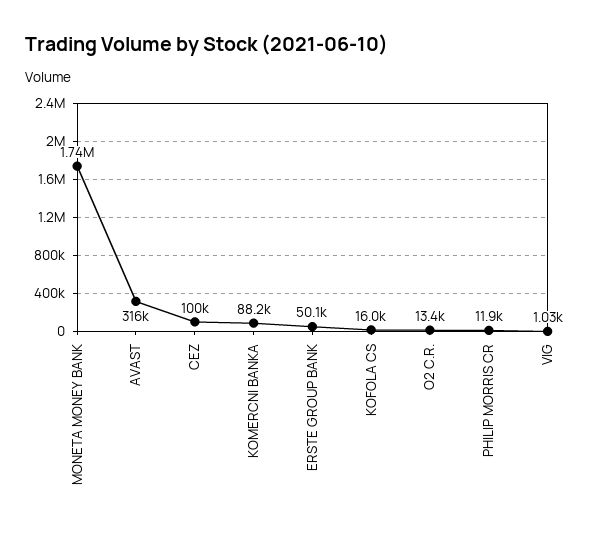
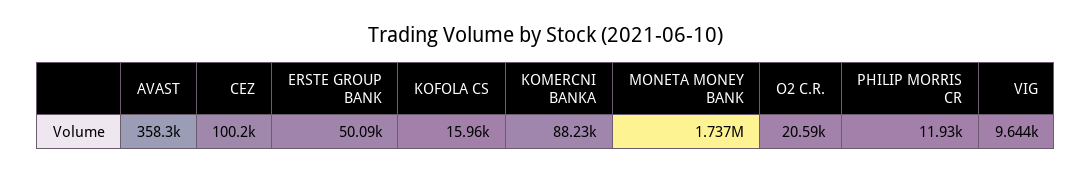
AVAST: 316000 -> 358300
O2 C.R.: 13400 -> 20590
VIG: 1030 -> 9644

